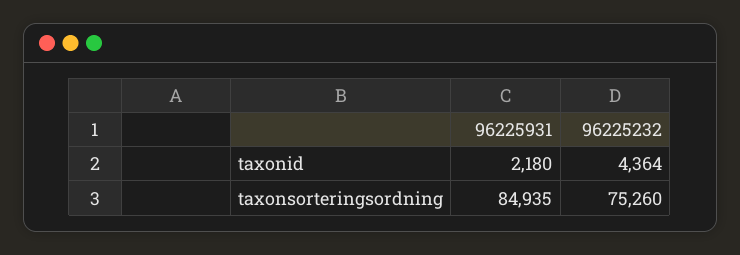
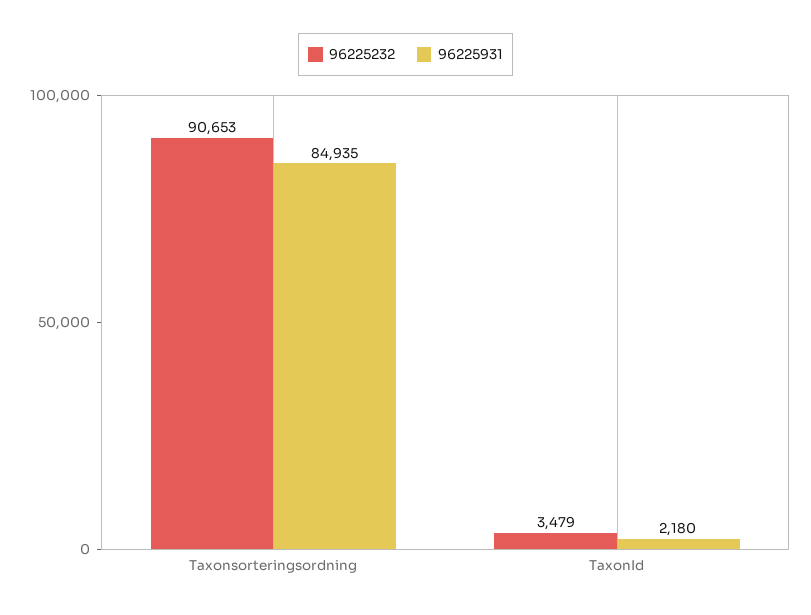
96225232, taxonid: 4364 -> 3479
96225232, taxonsorteringsordning: 75260 -> 90653

